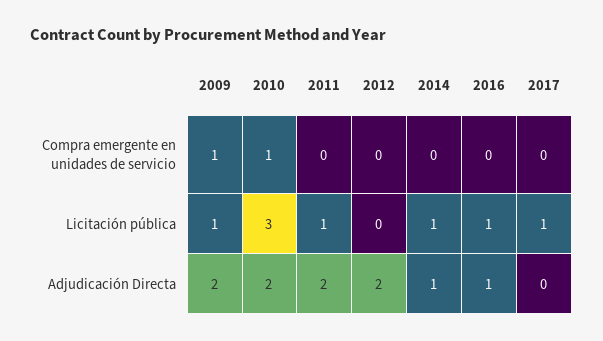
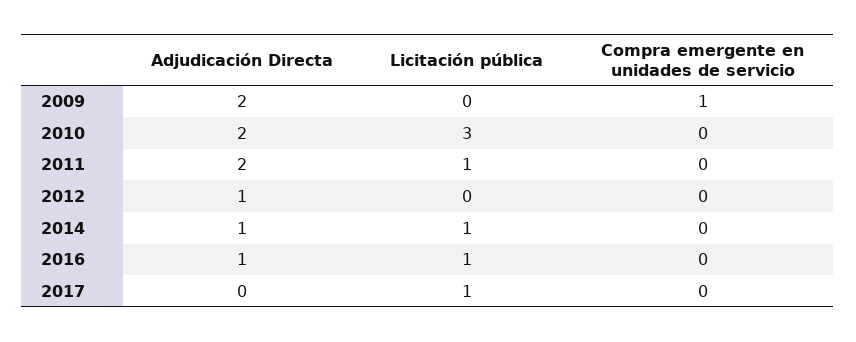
2010, Compra emergente en unidades de servicio: 1 -> 0
2009, Licitación pública: 1 -> 0
2012, Adjudicación Directa: 2 -> 1

